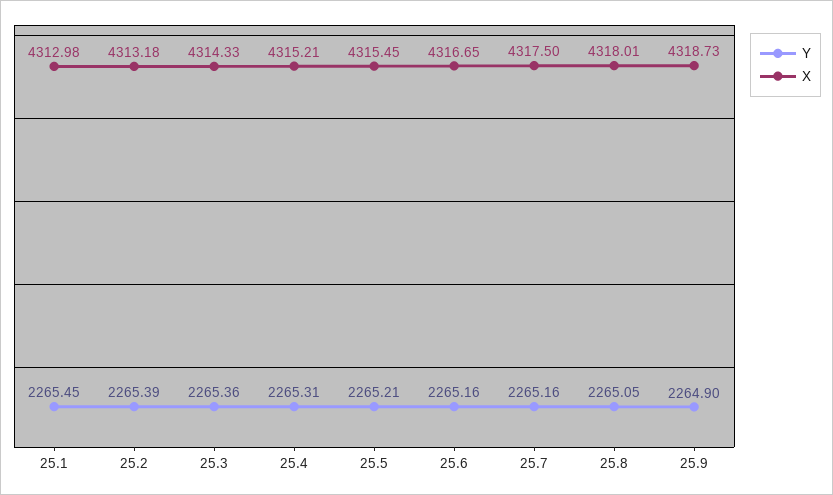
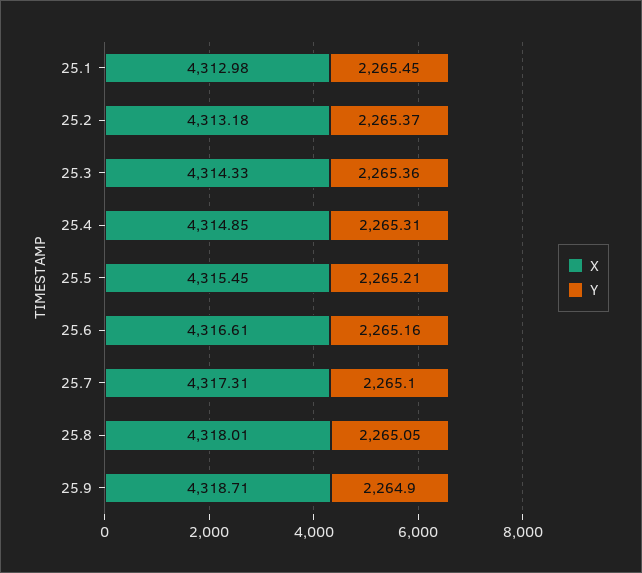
Y, 25.2: 2265.39 -> 2265.37
X, 25.4: 4315.21 -> 4314.85
X, 25.6: 4316.65 -> 4316.61
Y, 25.7: 2265.16 -> 2265.1
X, 25.7: 4317.5 -> 4317.31
X, 25.9: 4318.73 -> 4318.71

